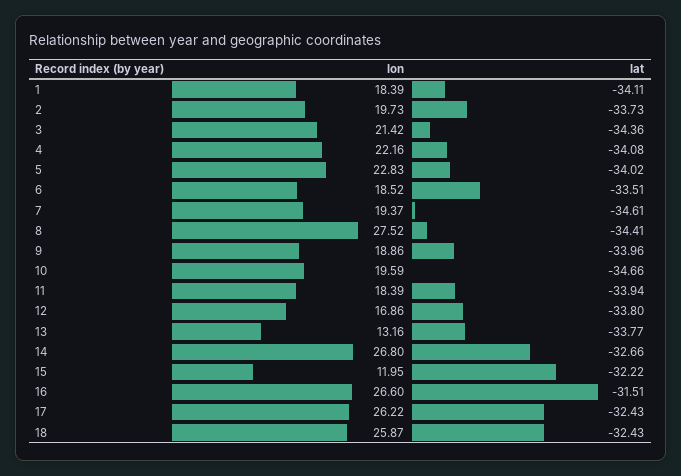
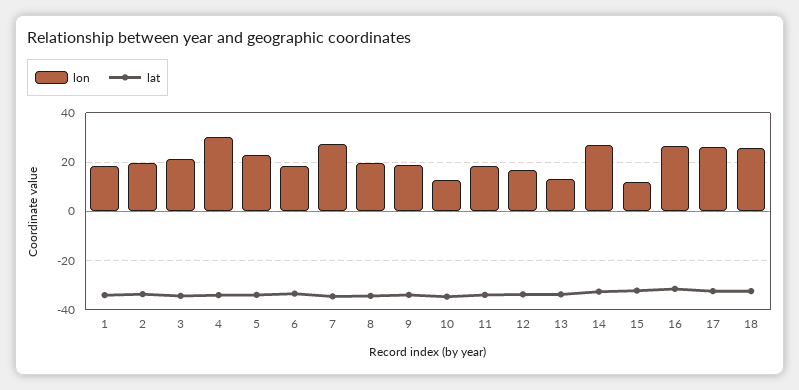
lon, 4: 22.16 -> 30
lon, 7: 19.37 -> 27.5
lon, 8: 27.52 -> 20
lon, 10: 19.59 -> 12.5

